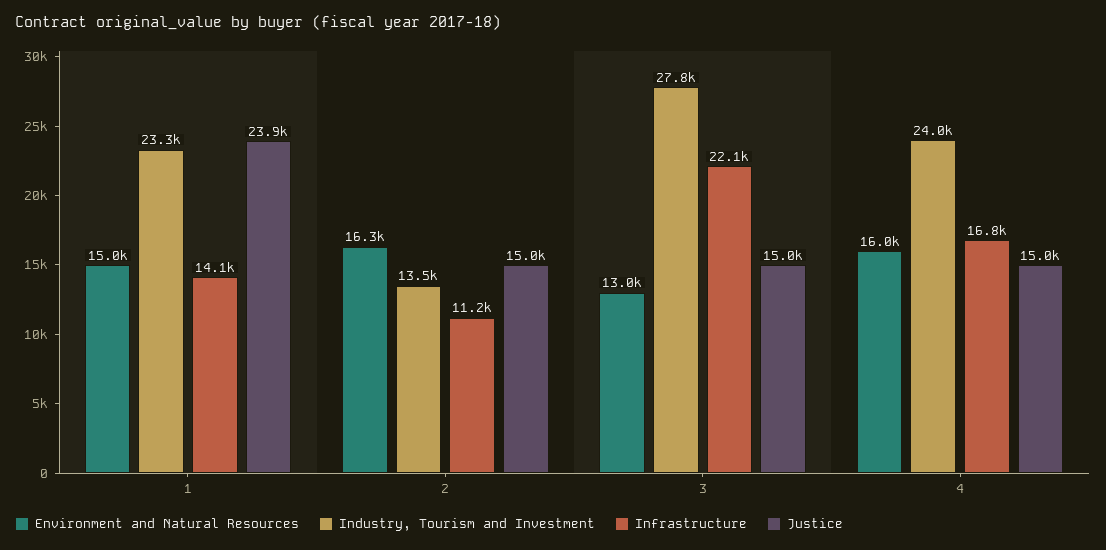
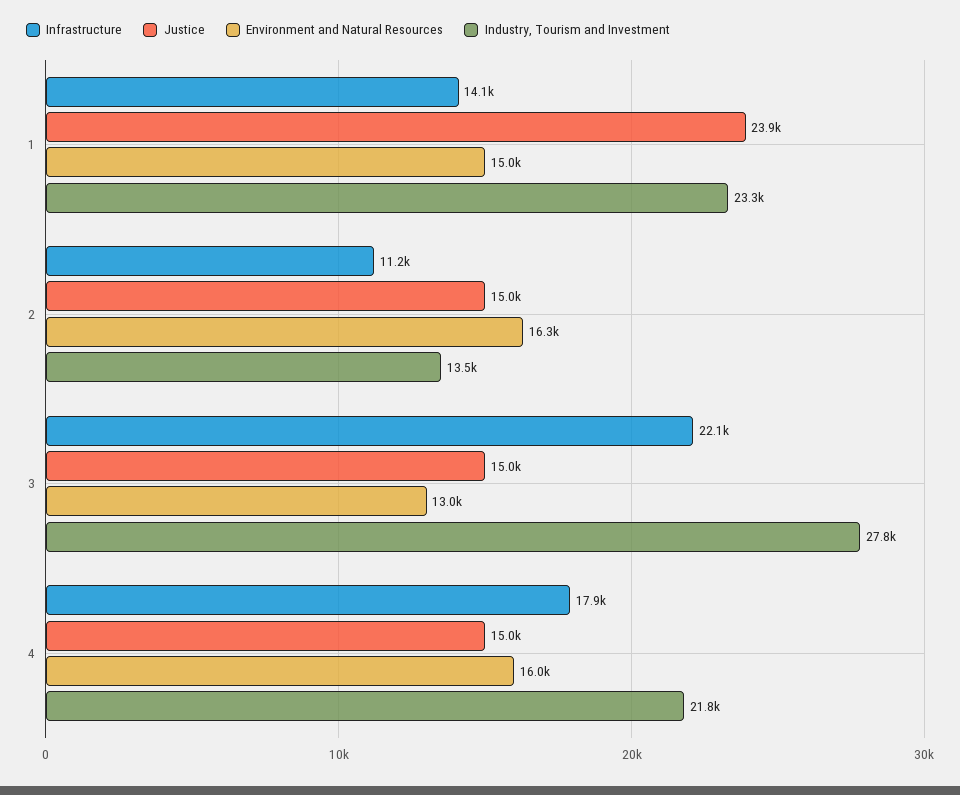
Industry, Tourism and Investment, 4: 24000 -> 21800
Infrastructure, 4: 16800 -> 17900

